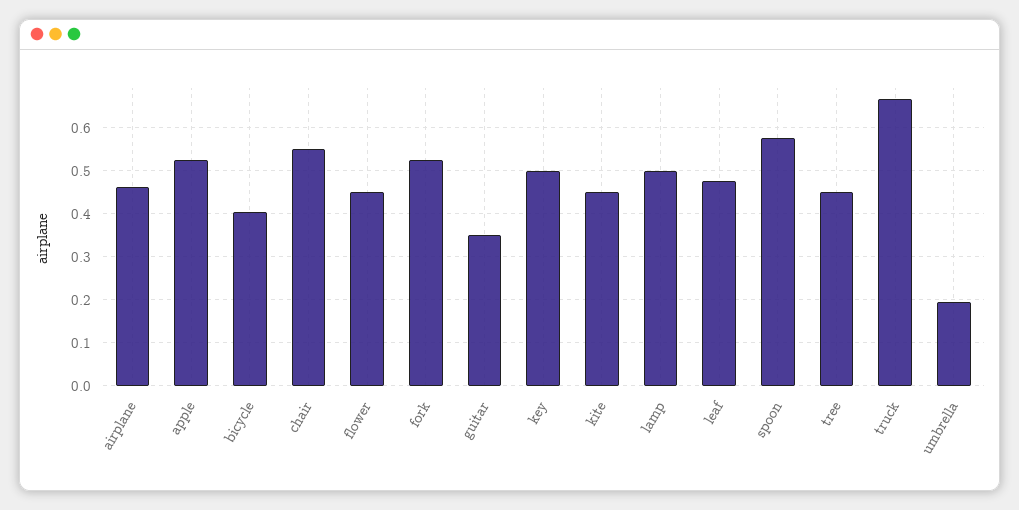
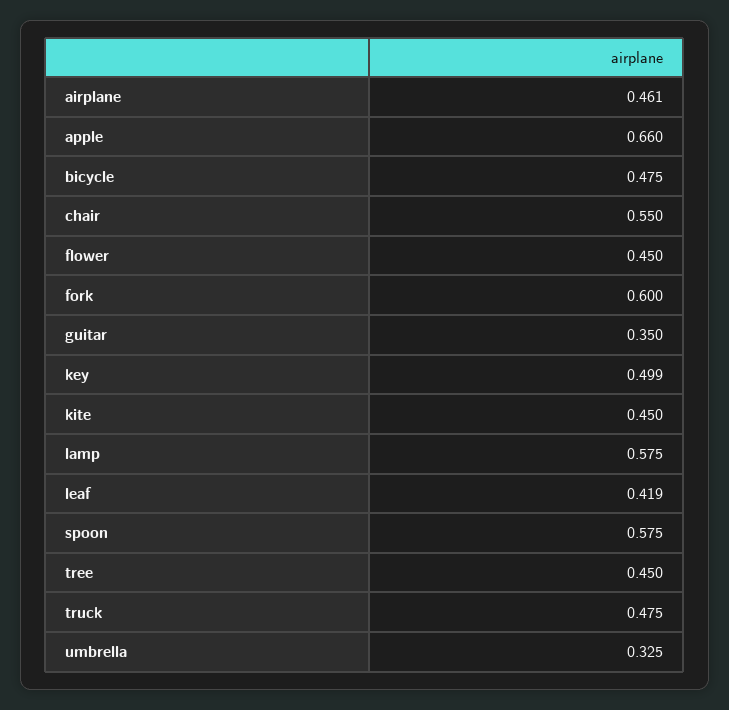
apple: 0.52 -> 0.66
bicycle: 0.4 -> 0.475
fork: 0.52 -> 0.6
lamp: 0.5 -> 0.575
leaf: 0.48 -> 0.419
truck: 0.66 -> 0.475
umbrella: 0.2 -> 0.325

